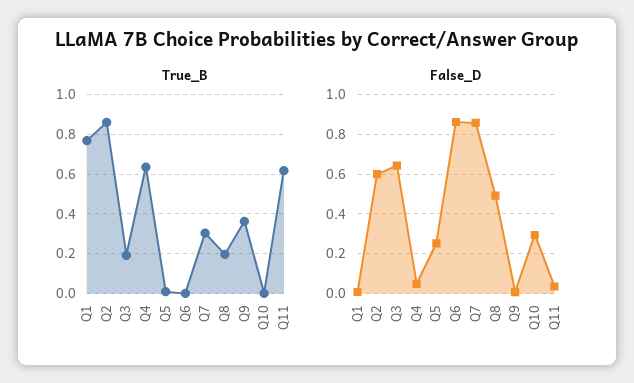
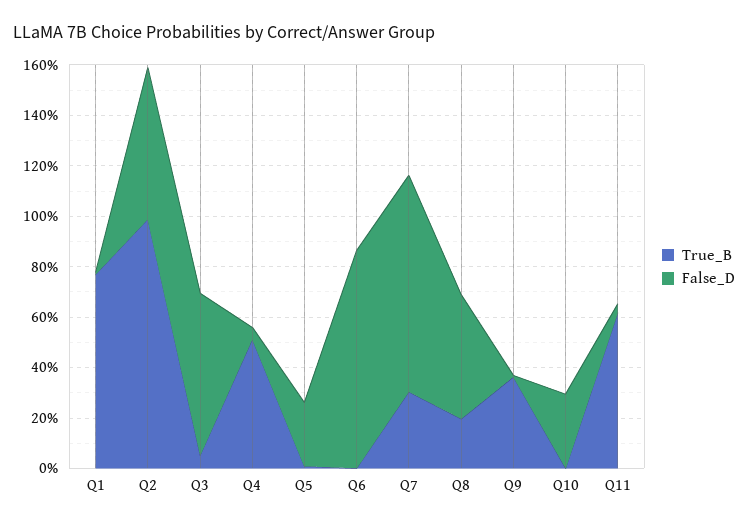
True_B, Q2: 0.85 -> 1
True_B, Q3: 0.2 -> 0.05
True_B, Q4: 0.65 -> 0.5

